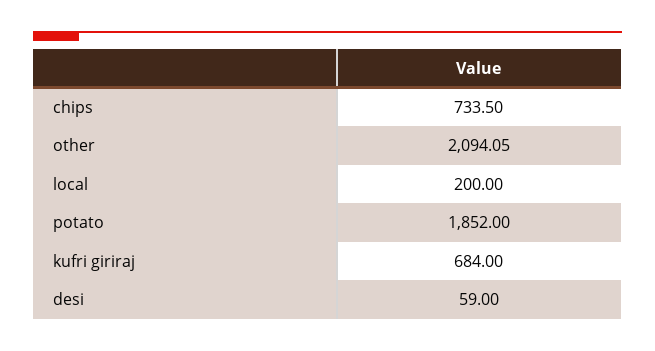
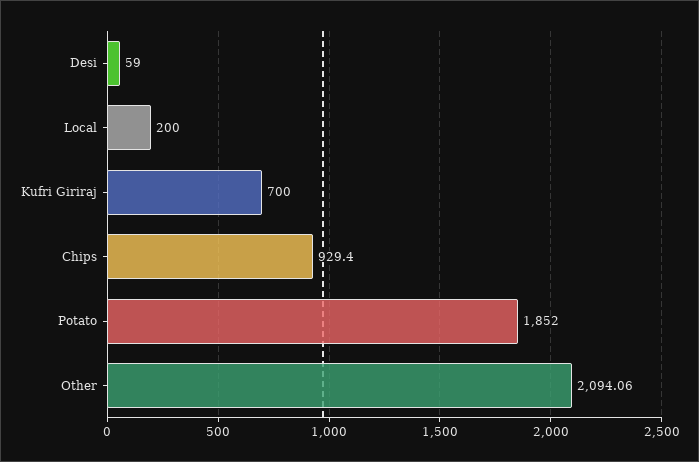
chips: 733.5 -> 929.4
other: 2094.05 -> 2094.06
kufri giriraj: 684 -> 700

